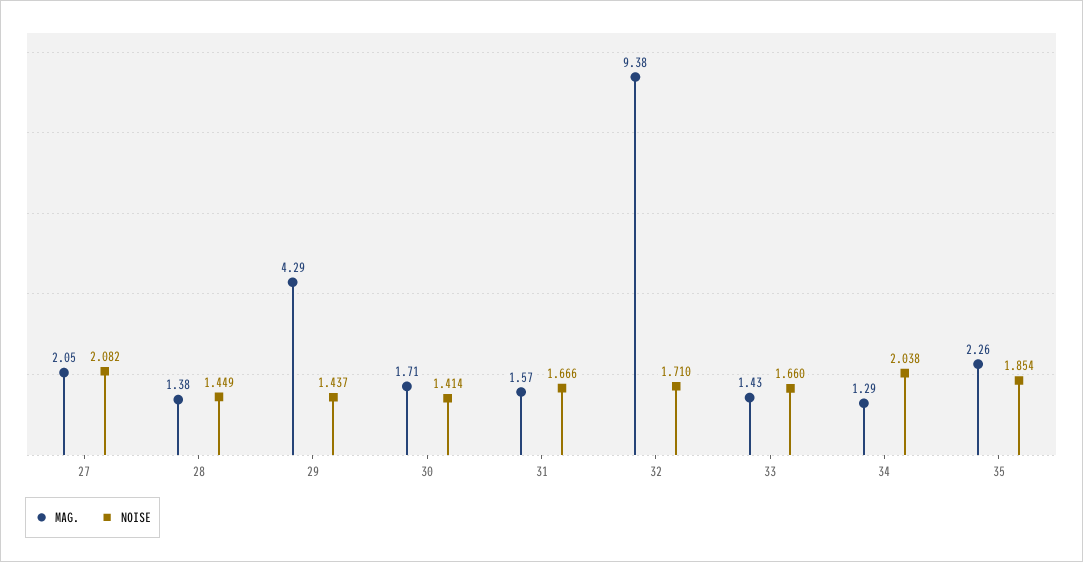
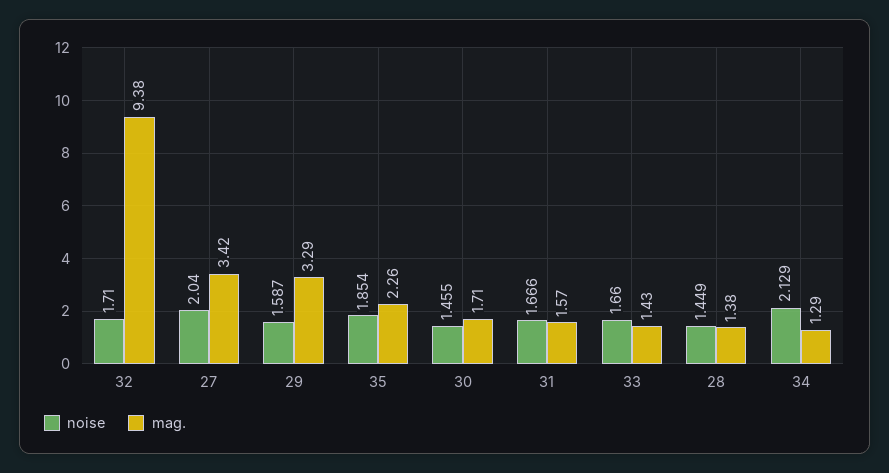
MAG., 27: 2.05 -> 3.42
NOISE, 27: 2.082 -> 2.04
MAG., 29: 4.29 -> 3.29
NOISE, 29: 1.437 -> 1.587
NOISE, 30: 1.414 -> 1.455
NOISE, 34: 2.038 -> 2.129

